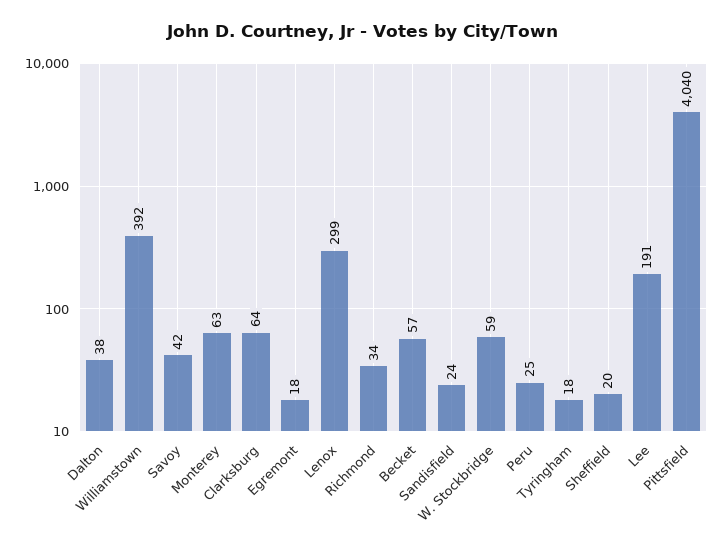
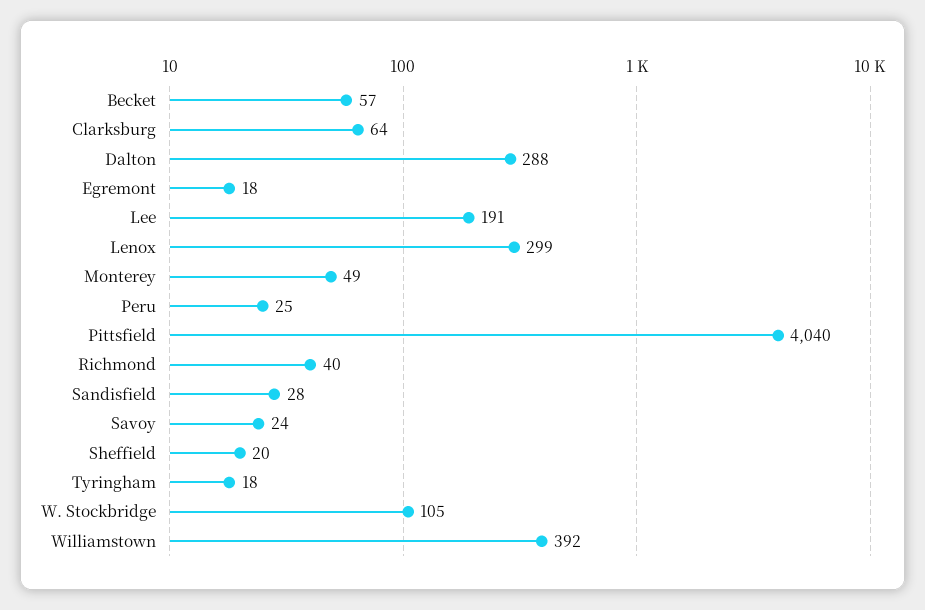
Dalton: 38 -> 288
Savoy: 42 -> 24
Monterey: 63 -> 49
Richmond: 34 -> 40
Sandisfield: 24 -> 28
W. Stockbridge: 59 -> 105

